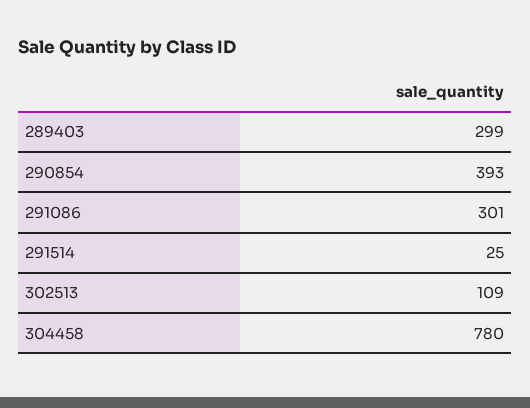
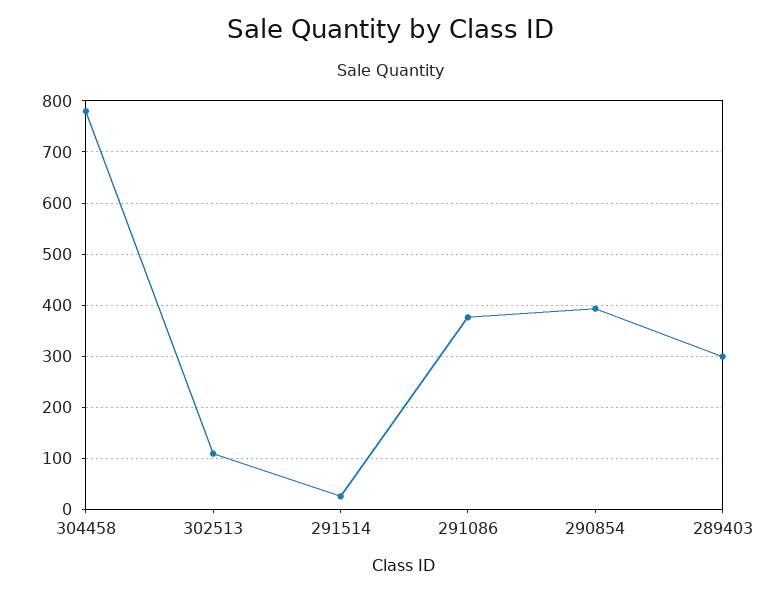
291086: 301 -> 380

